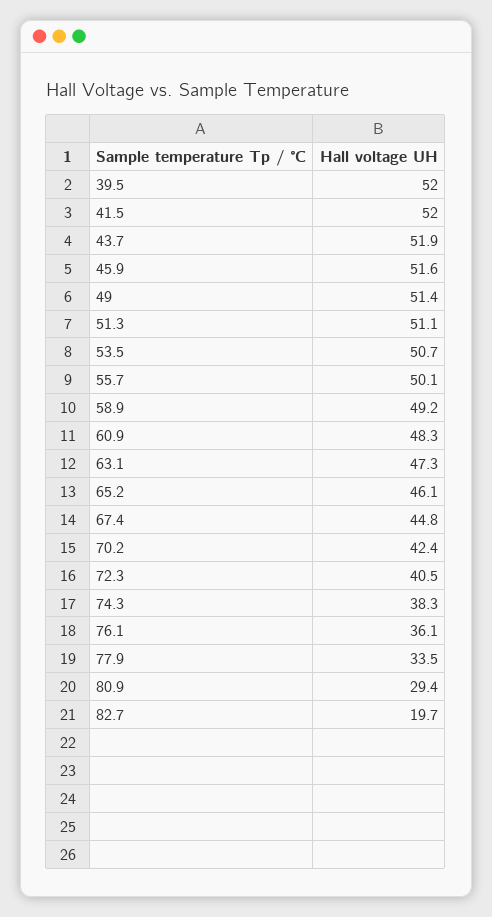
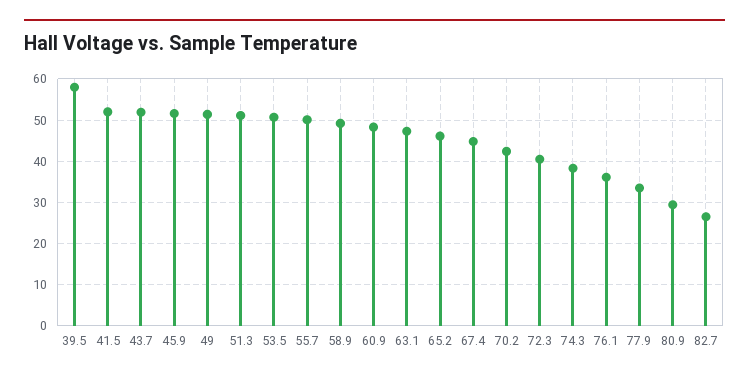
39.5: 52 -> 58
82.7: 19.7 -> 26

